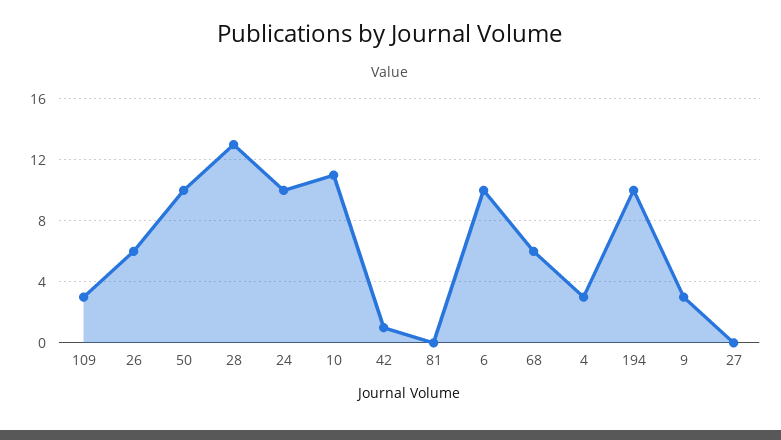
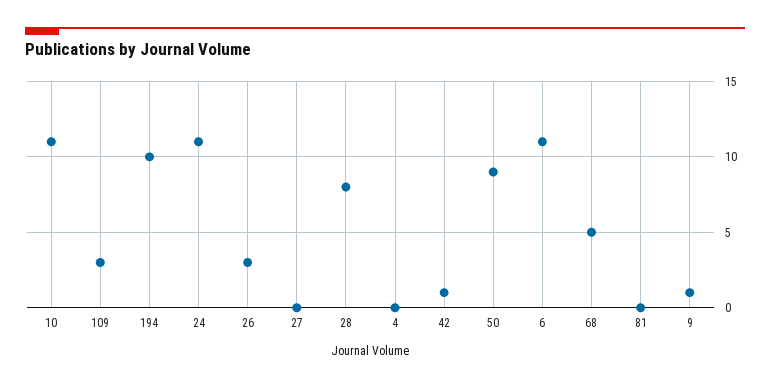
26: 6 -> 3
50: 10 -> 9
28: 13 -> 8
24: 10 -> 11
6: 10 -> 11
68: 6 -> 5
4: 3 -> 0
9: 3 -> 1

